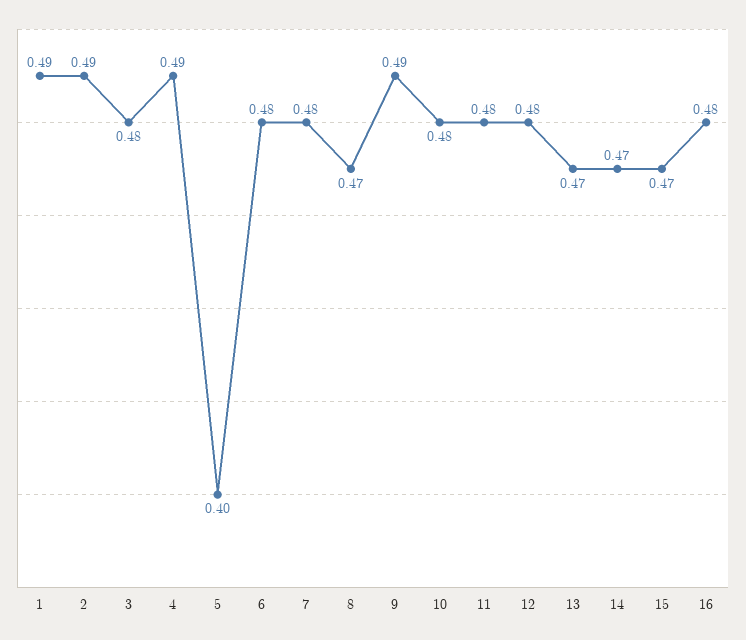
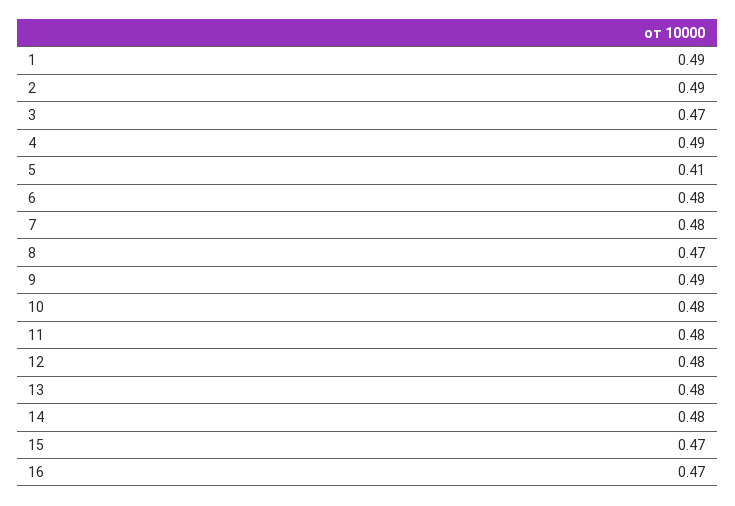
3: 0.48 -> 0.47
5: 0.4 -> 0.41
13: 0.47 -> 0.48
14: 0.47 -> 0.48
16: 0.48 -> 0.47

